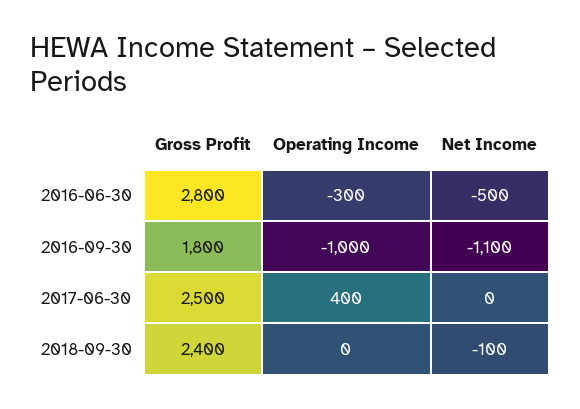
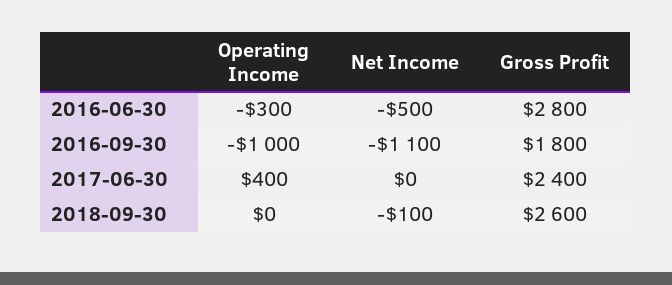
Gross Profit, 2017-06-30: 2500 -> 2400
Gross Profit, 2018-09-30: 2400 -> 2600

